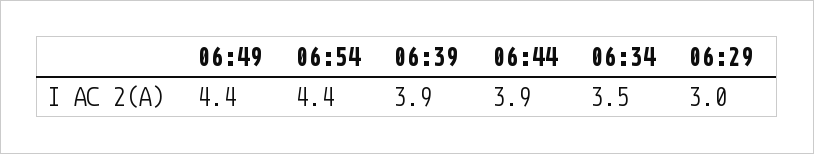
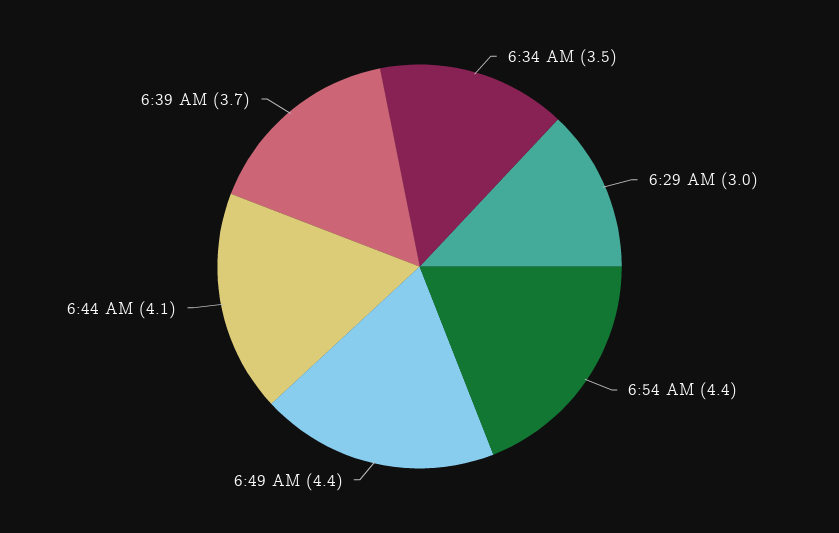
06:39: 3.9 -> 3.7
06:44: 3.9 -> 4.1

